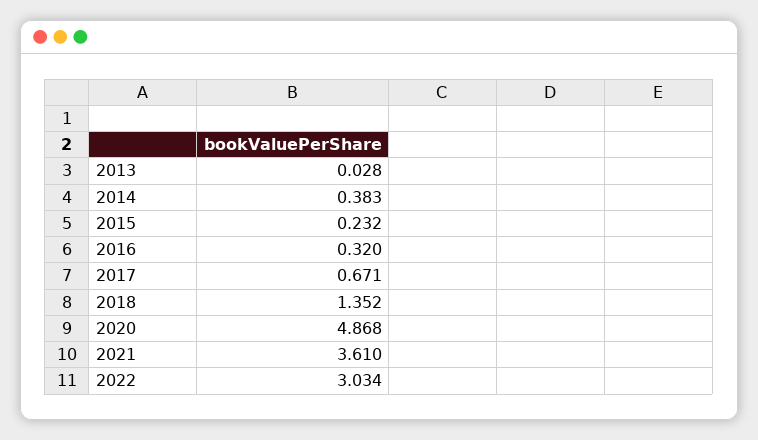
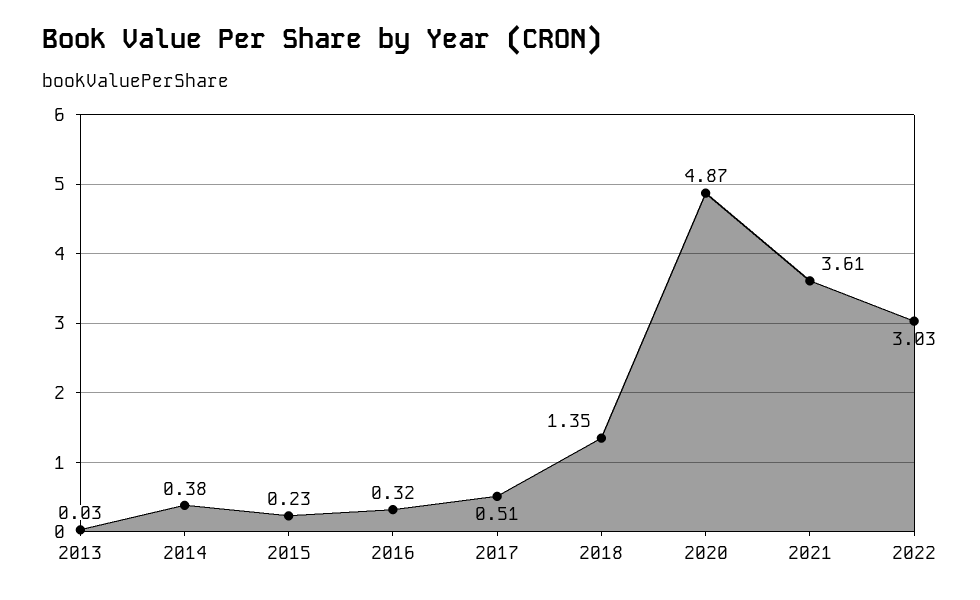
2017: 0.671 -> 0.51

